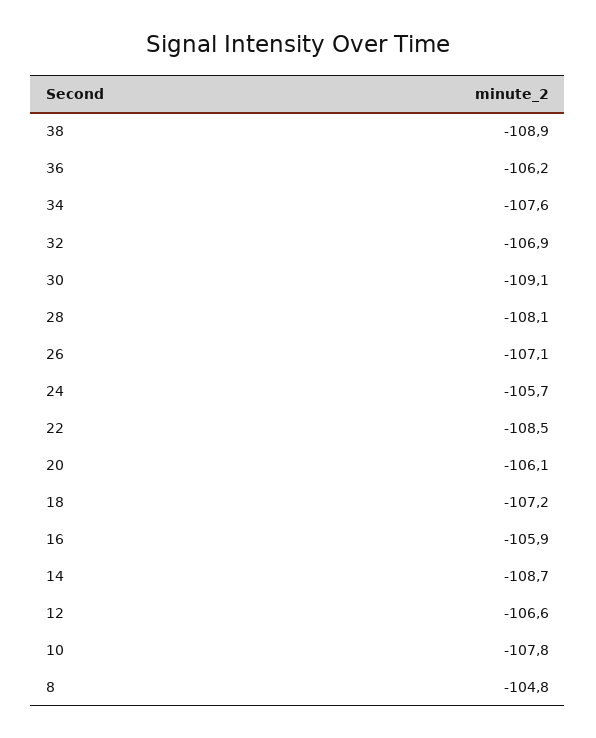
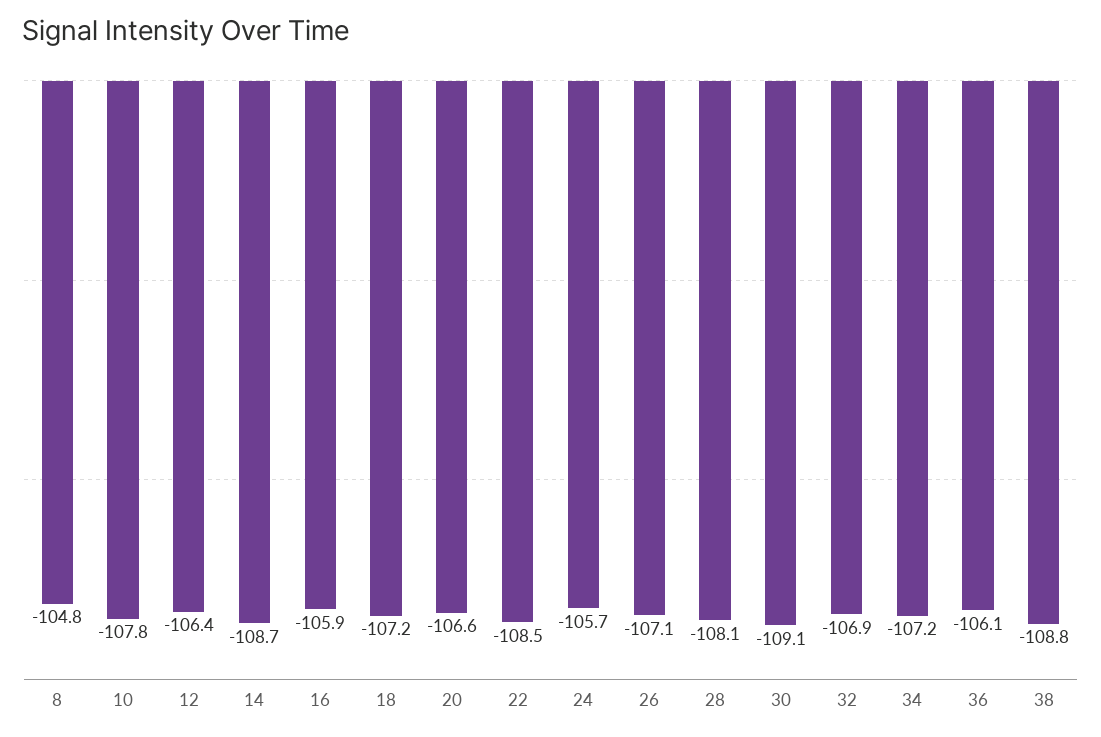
38: -108.9 -> -108.8
36: -106.2 -> -106.1
34: -107.6 -> -107.2
20: -106.1 -> -106.6
12: -106.6 -> -106.4

